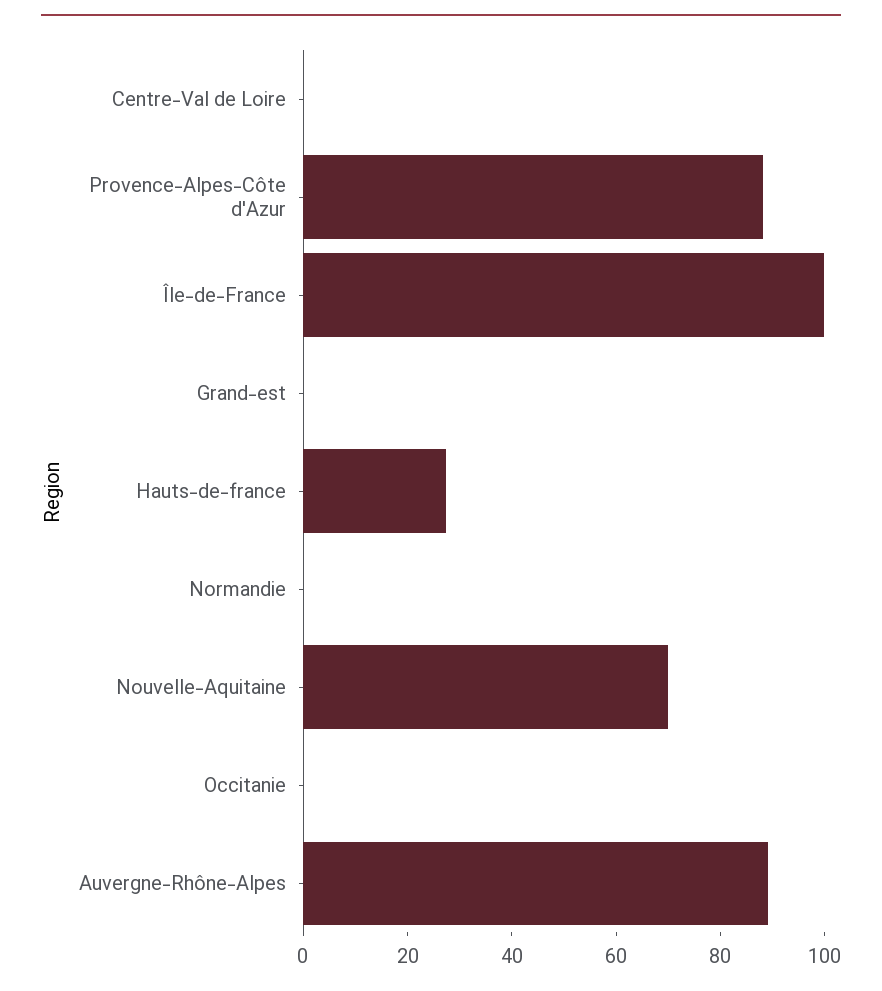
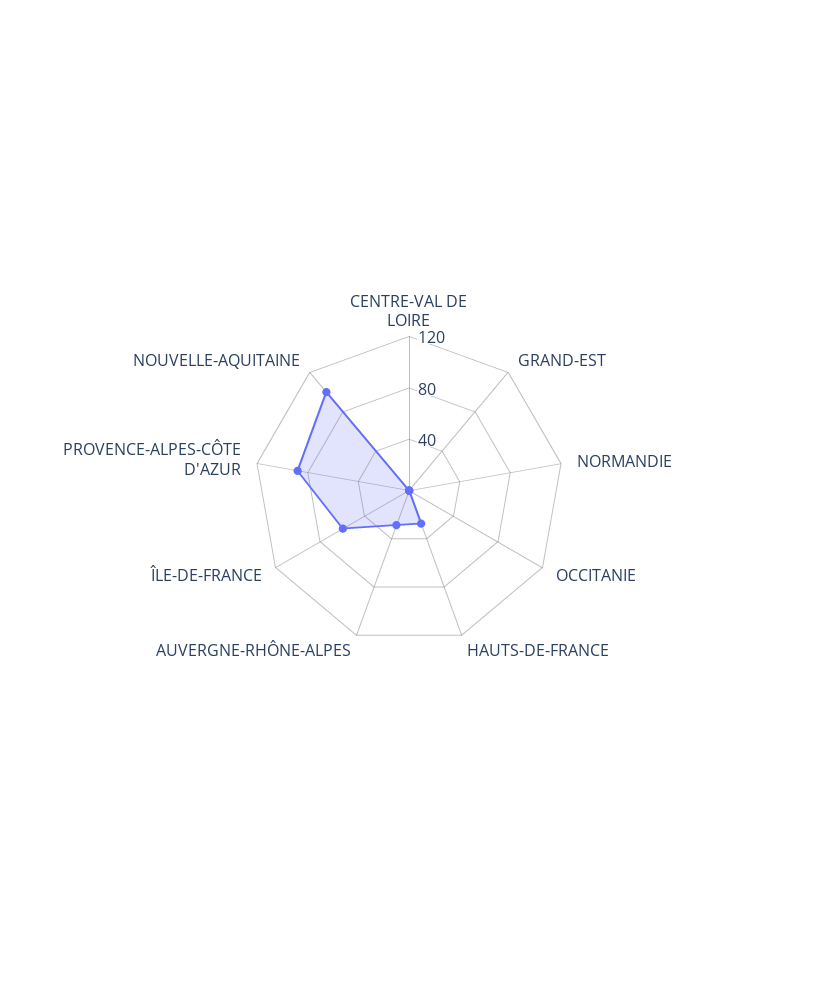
Île-de-France: 100 -> 60
Nouvelle-Aquitaine: 70 -> 100
Auvergne-Rhône-Alpes: 90 -> 30

